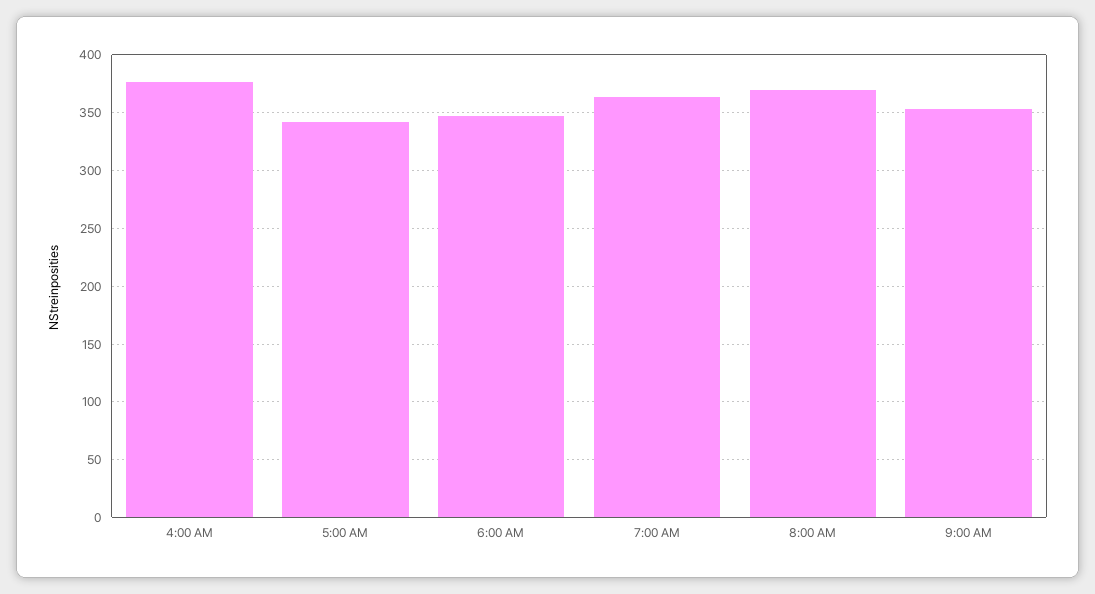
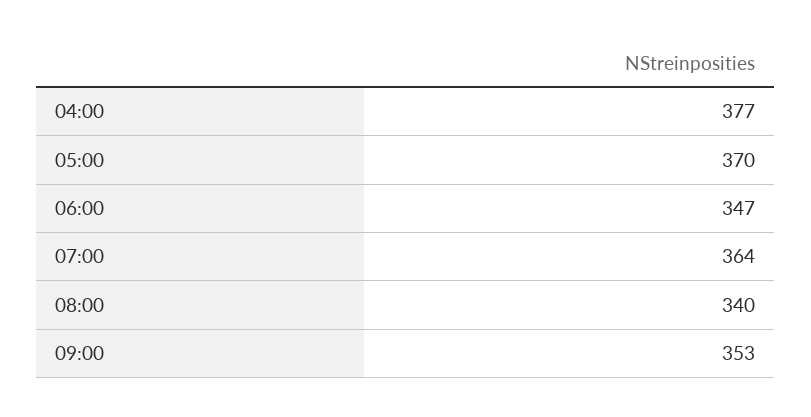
5:00 AM: 340 -> 370
8:00 AM: 370 -> 340

